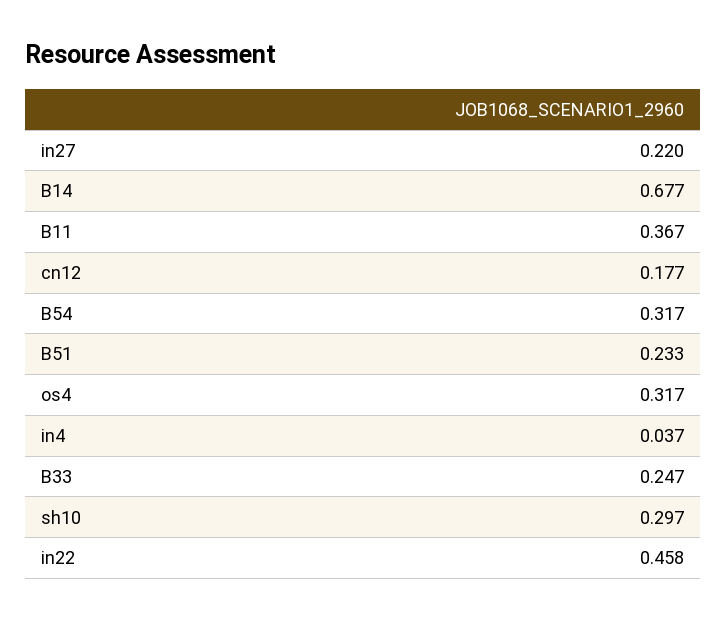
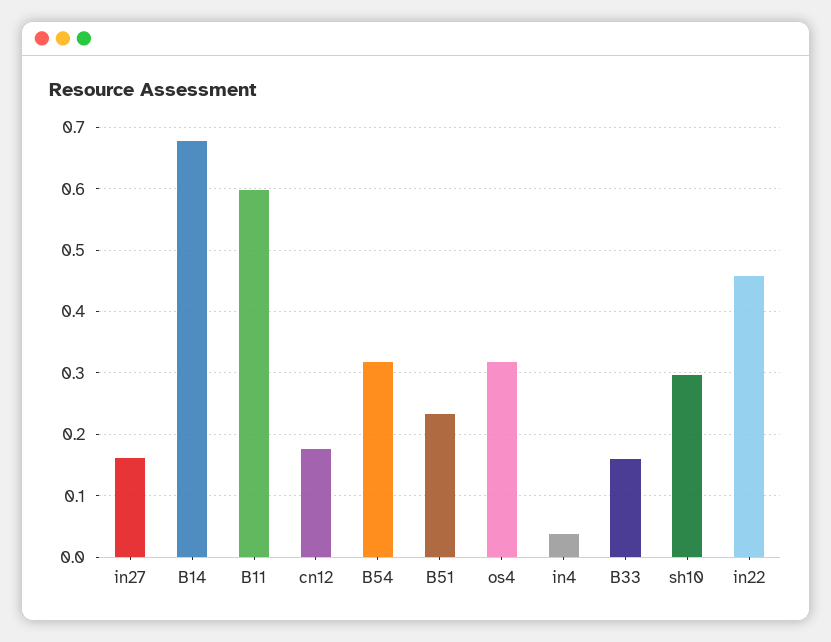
in27: 0.22 -> 0.16
B11: 0.367 -> 0.6
B33: 0.247 -> 0.16

